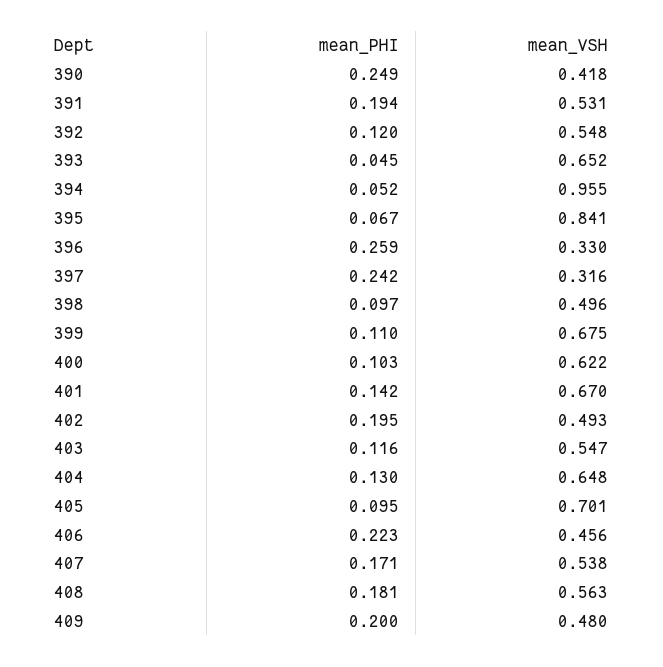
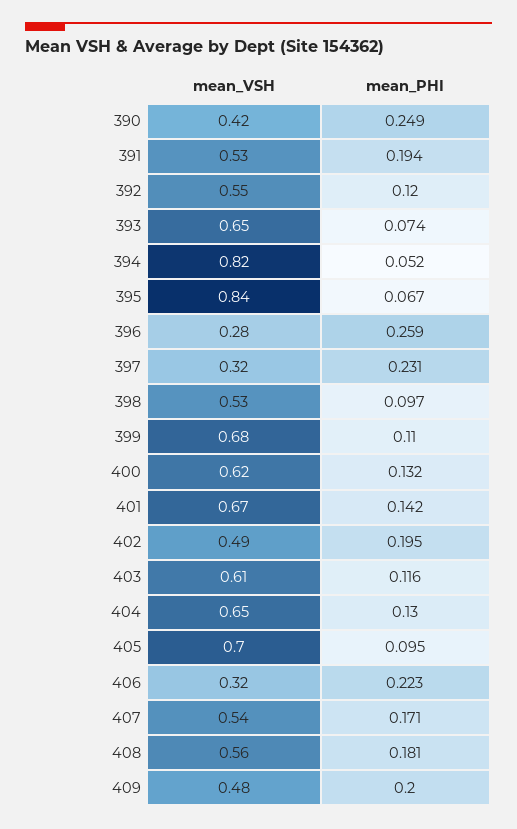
mean_PHI, 393: 0.045 -> 0.074
mean_VSH, 394: 0.955 -> 0.82
mean_VSH, 396: 0.33 -> 0.28
mean_PHI, 397: 0.242 -> 0.231
mean_VSH, 398: 0.496 -> 0.53
mean_PHI, 400: 0.103 -> 0.132
mean_VSH, 403: 0.547 -> 0.61
mean_VSH, 406: 0.456 -> 0.32

